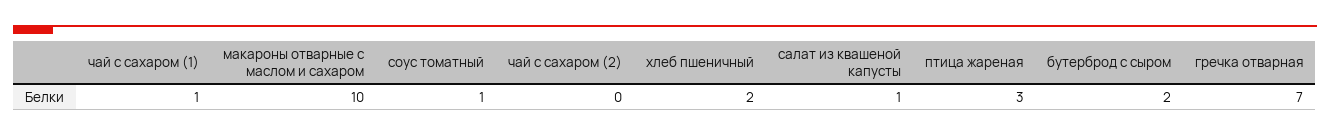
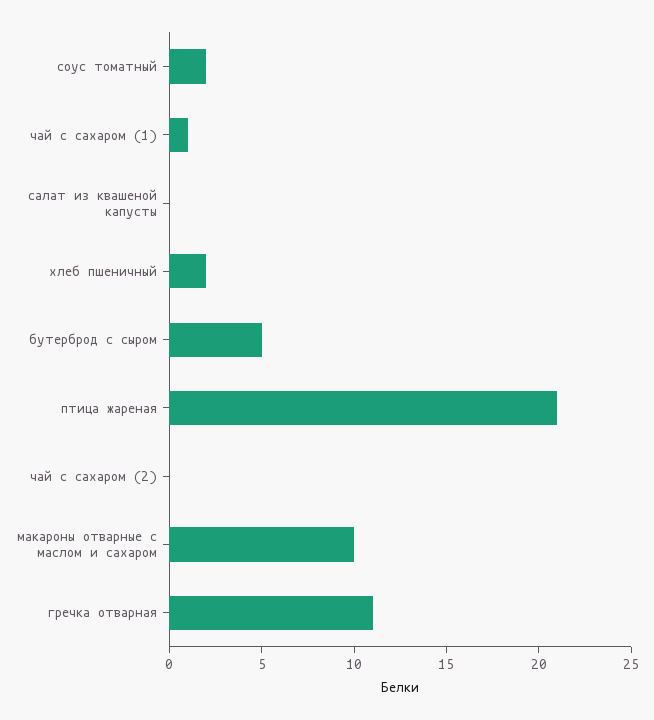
соус томатный: 1 -> 2
салат из квашеной капусты: 1 -> 0
птица жареная: 3 -> 21
бутерброд с сыром: 2 -> 5
гречка отварная: 7 -> 11

